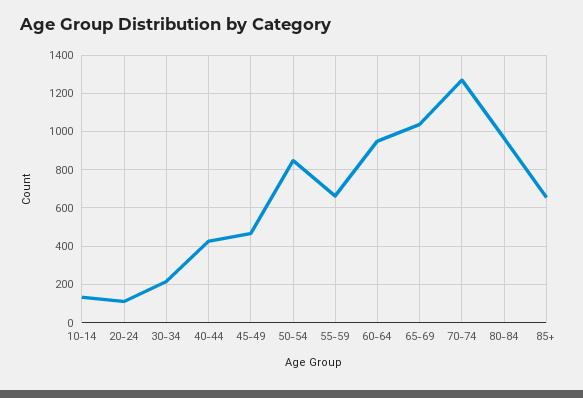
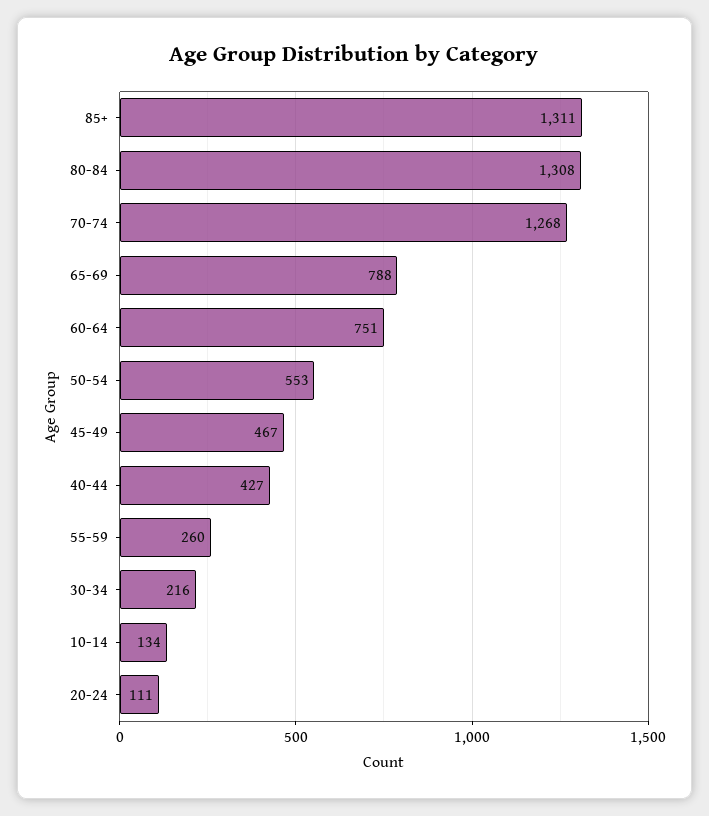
50-54: 850 -> 553
55-59: 650 -> 260
60-64: 950 -> 751
65-69: 1050 -> 788
80-84: 950 -> 1308
85+: 650 -> 1311

